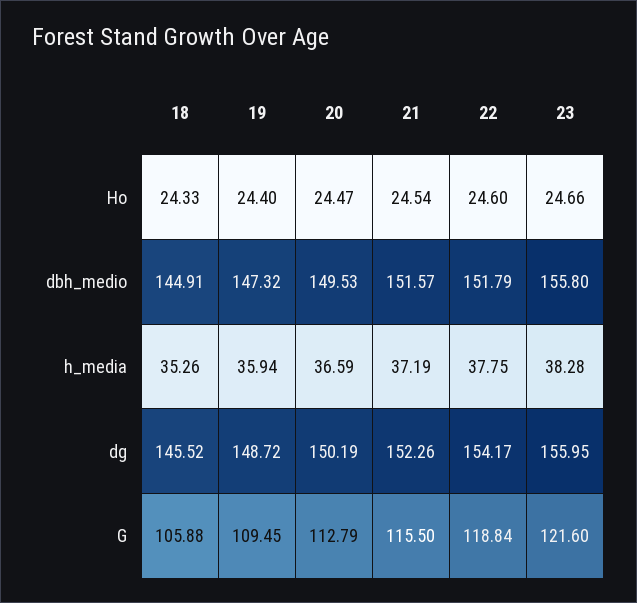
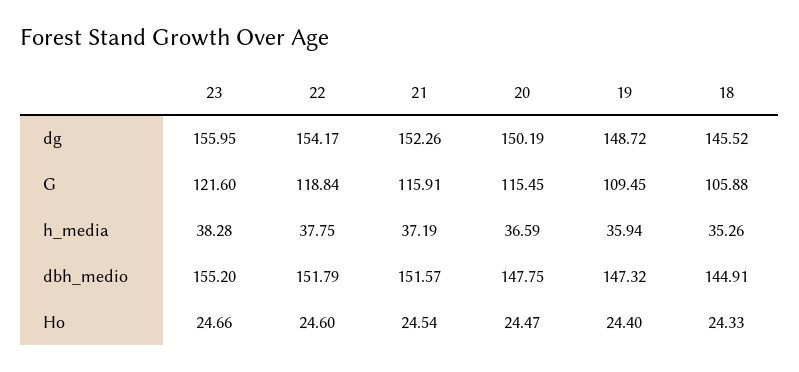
20, dbh_medio: 149.53 -> 147.75
23, dbh_medio: 155.8 -> 155.2
20, G: 112.79 -> 115.45
21, G: 115.5 -> 115.91

